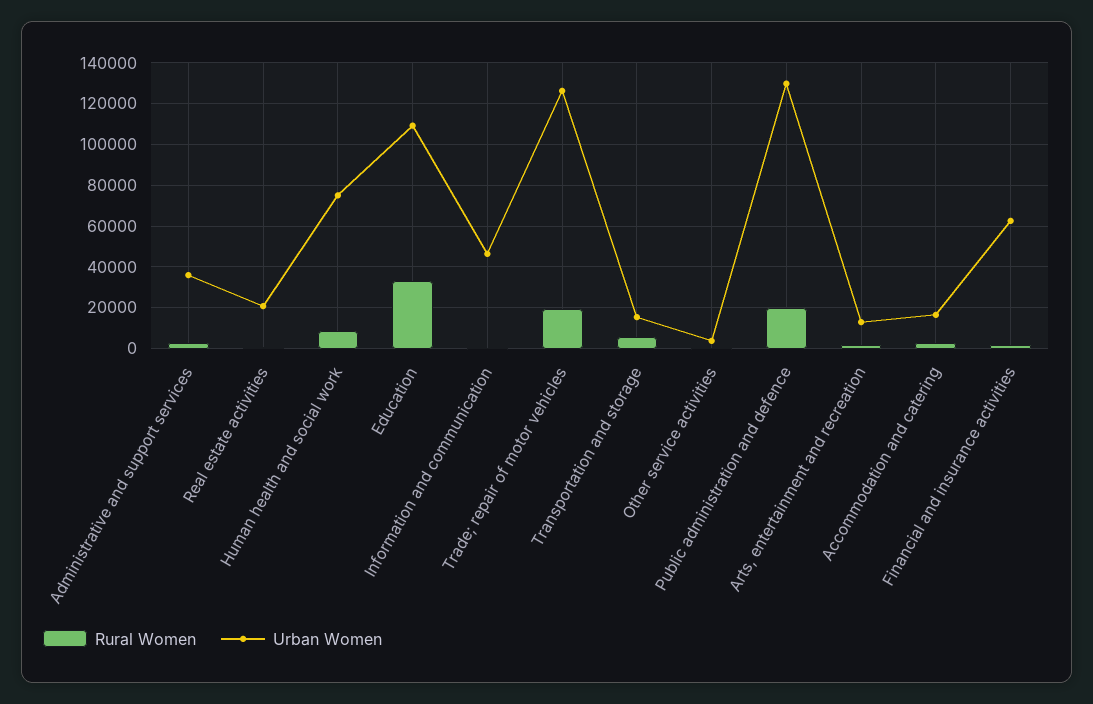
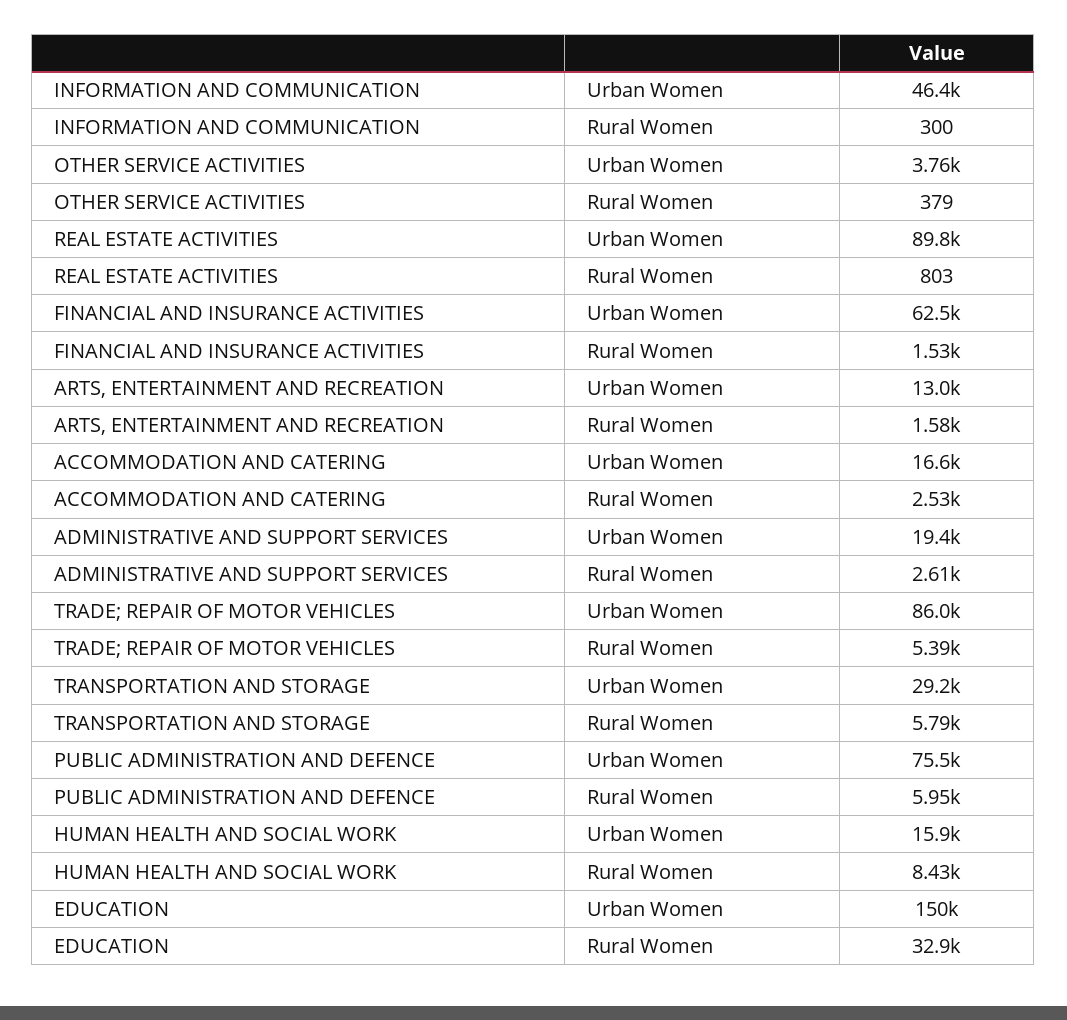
Urban Women, Administrative and support services: 35000 -> 19400
Urban Women, Real estate activities: 20000 -> 89800
Urban Women, Human health and social work: 75000 -> 15900
Urban Women, Education: 110000 -> 150000
Rural Women, Trade; repair of motor vehicles: 20000 -> 5390
Urban Women, Trade; repair of motor vehicles: 125000 -> 86000
Urban Women, Transportation and storage: 15000 -> 29200
Rural Women, Public administration and defence: 20000 -> 5950
Urban Women, Public administration and defence: 130000 -> 75500

